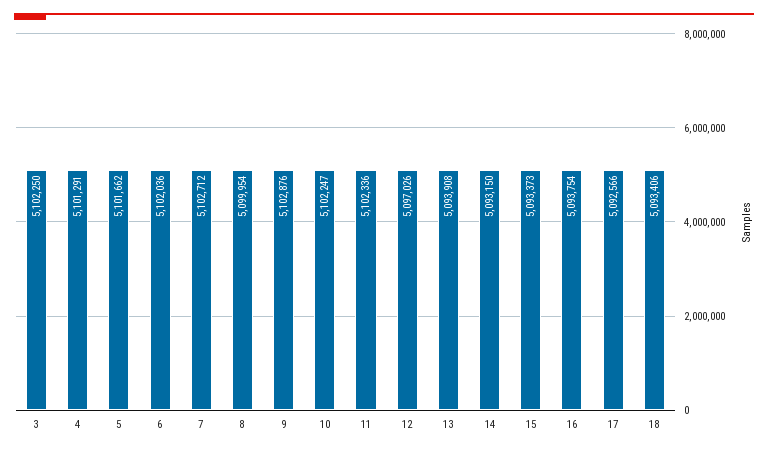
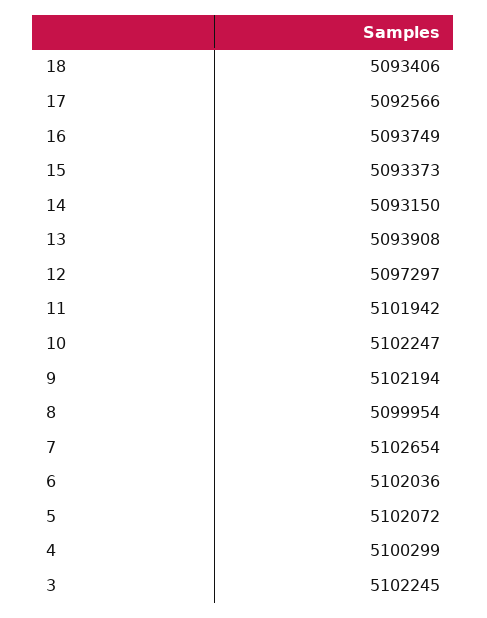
3: 5102250 -> 5102245
4: 5101291 -> 5100299
5: 5101662 -> 5102072
7: 5102712 -> 5102654
9: 5102876 -> 5102194
11: 5102336 -> 5101942
12: 5097026 -> 5097297
16: 5093754 -> 5093749

